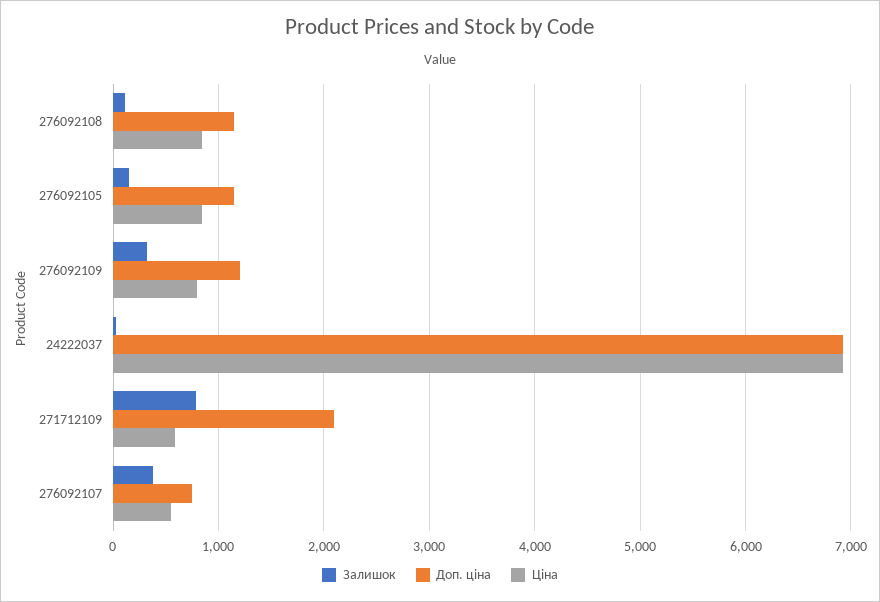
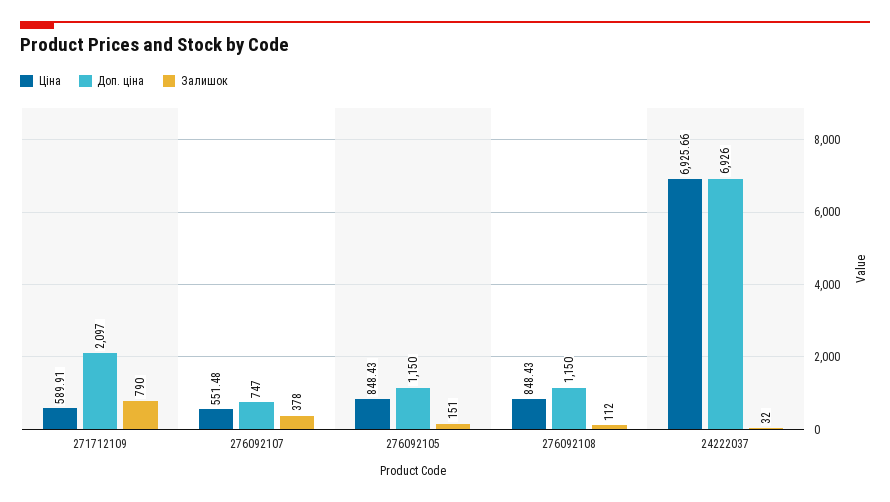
Залишок, 276092109: 300 -> none
Доп. ціна, 276092109: 1200 -> none
Ціна, 276092109: 800 -> none

